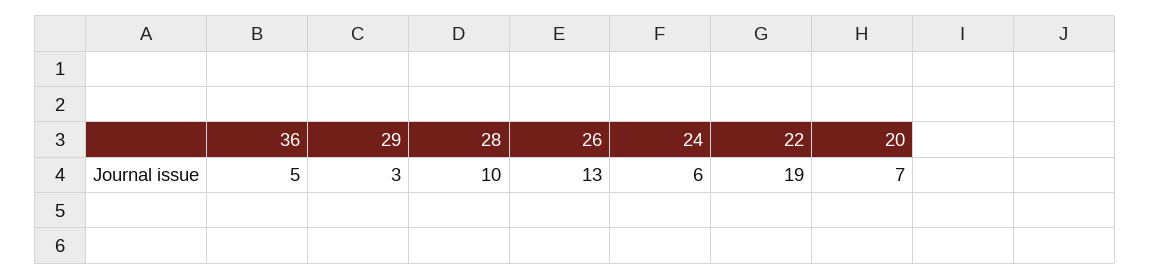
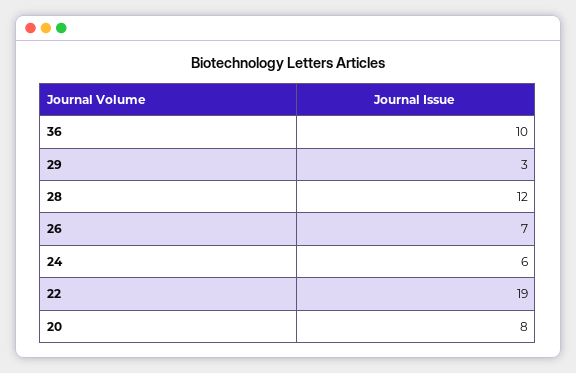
36: 5 -> 10
28: 10 -> 12
26: 13 -> 7
20: 7 -> 8

